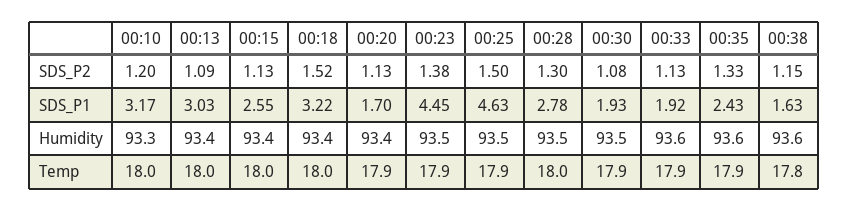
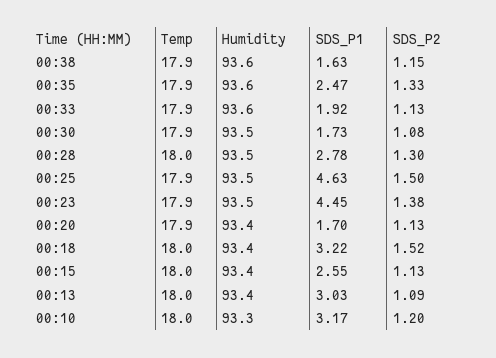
00:30, SDS_P1: 1.93 -> 1.73
00:35, SDS_P1: 2.43 -> 2.47
00:38, Temp: 17.8 -> 17.9

